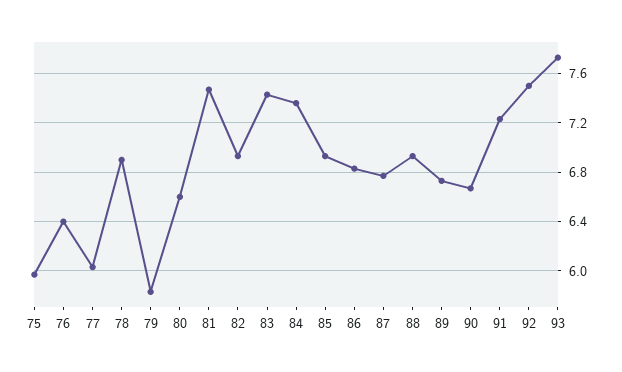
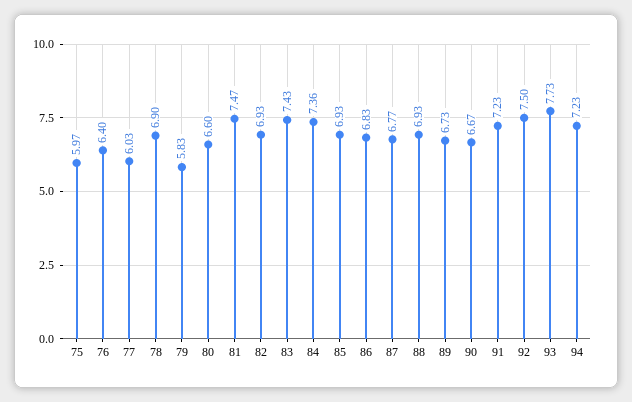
94: none -> 7.23

